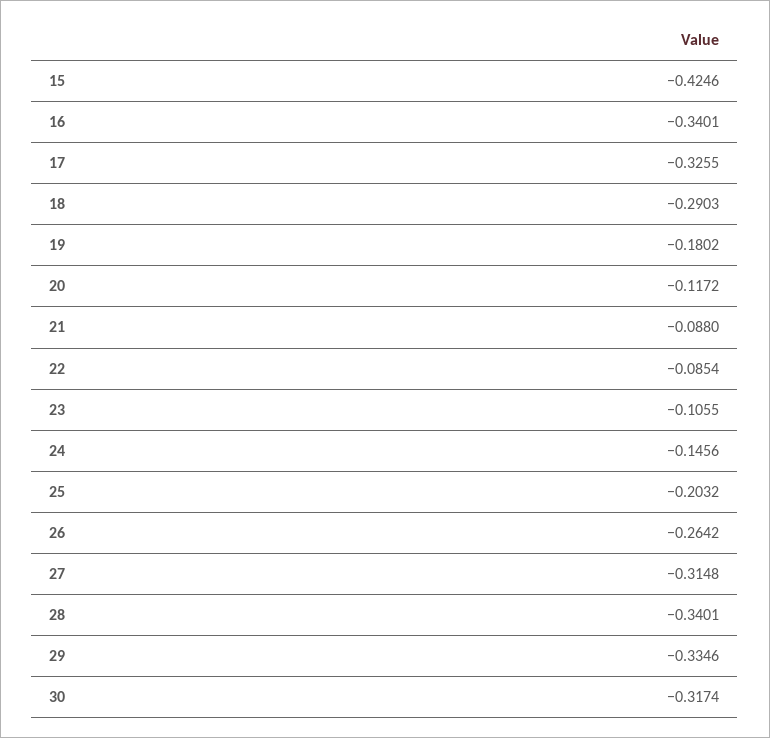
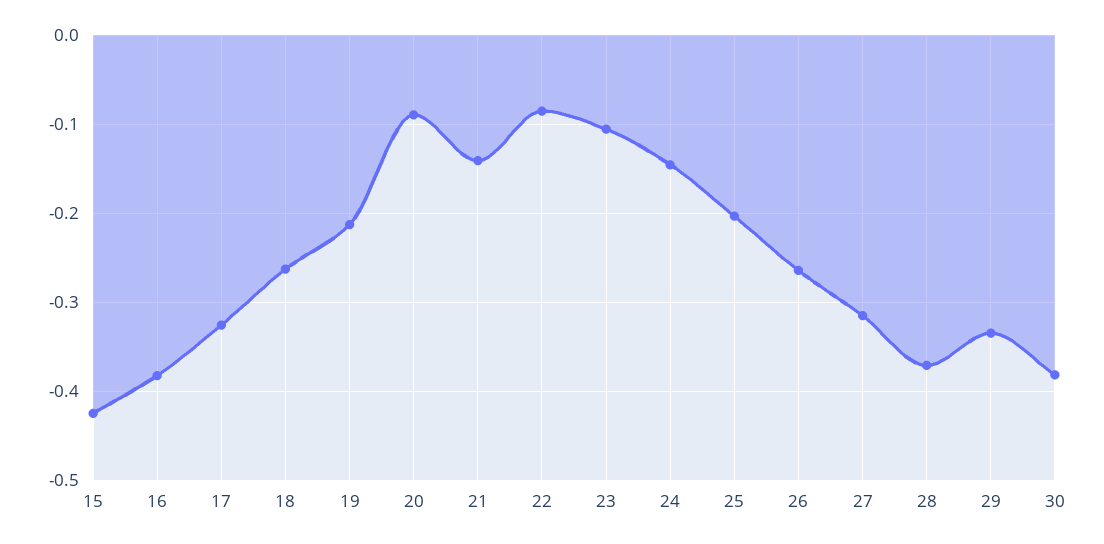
16: -0.3401 -> -0.38
18: -0.2903 -> -0.26
19: -0.1802 -> -0.21
20: -0.1172 -> -0.09
21: -0.088 -> -0.14
28: -0.3401 -> -0.37
30: -0.3174 -> -0.38

